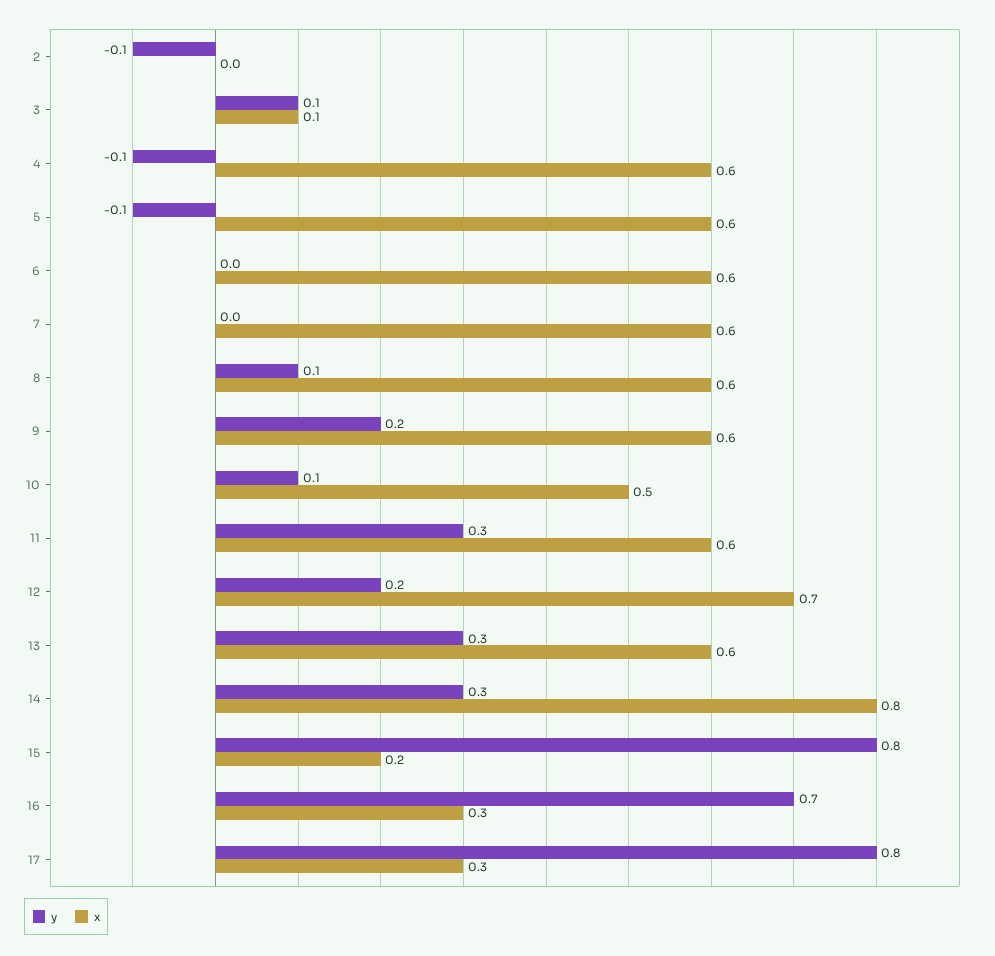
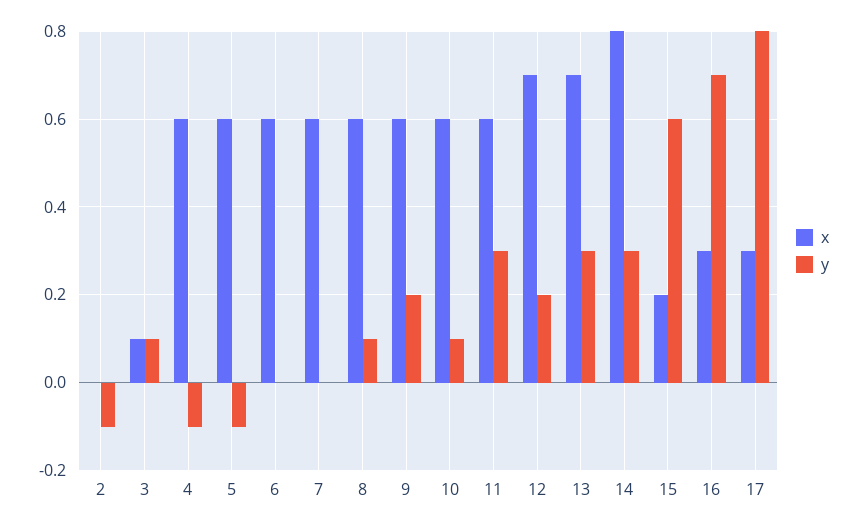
x, 10: 0.5 -> 0.6
x, 13: 0.6 -> 0.7
y, 15: 0.8 -> 0.6

